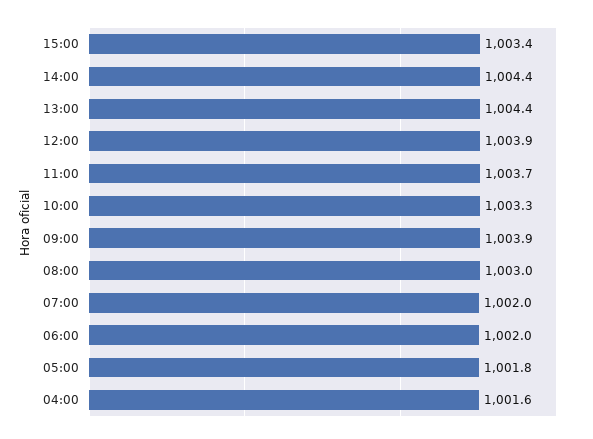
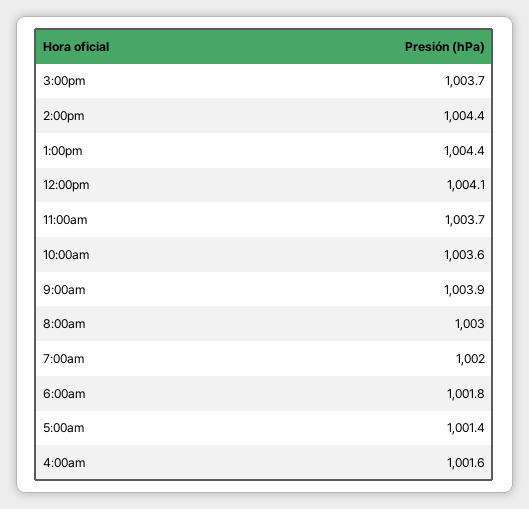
15:00: 1003.4 -> 1003.7
12:00: 1003.9 -> 1004.1
10:00: 1003.3 -> 1003.6
06:00: 1002 -> 1001.8
05:00: 1001.8 -> 1001.4

